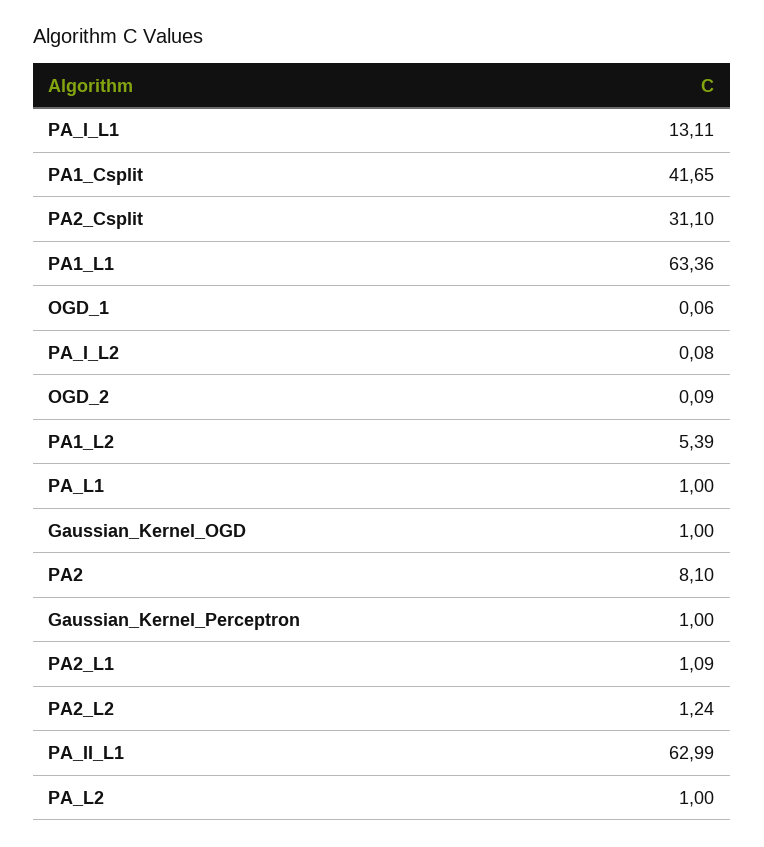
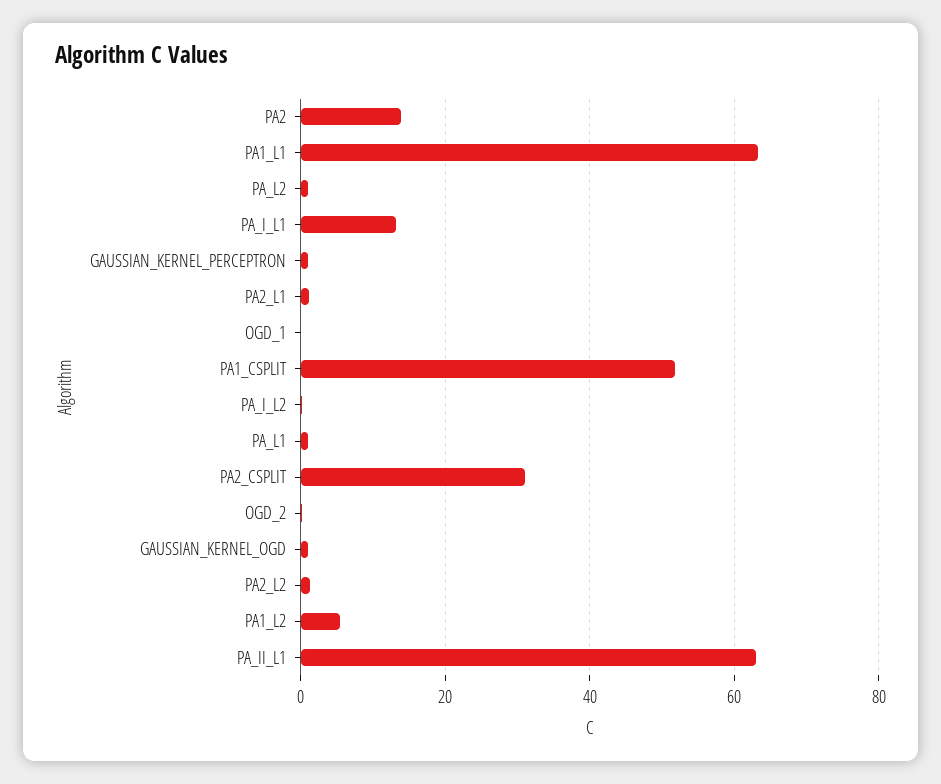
PA1_Csplit: 41.65 -> 52
PA2: 8.1 -> 14

